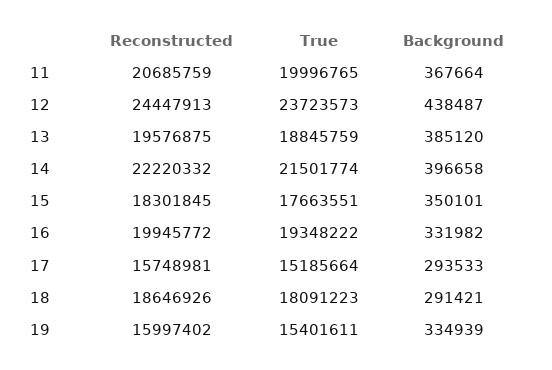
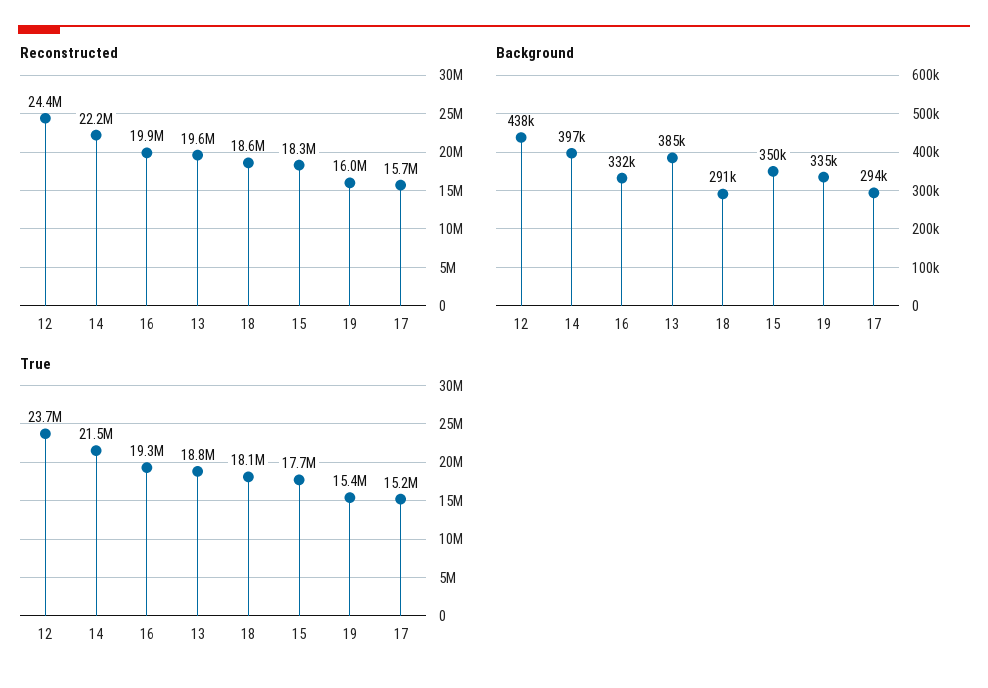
Reconstructed, 11: 20685759 -> none
True, 11: 19996765 -> none
Background, 11: 367664 -> none

